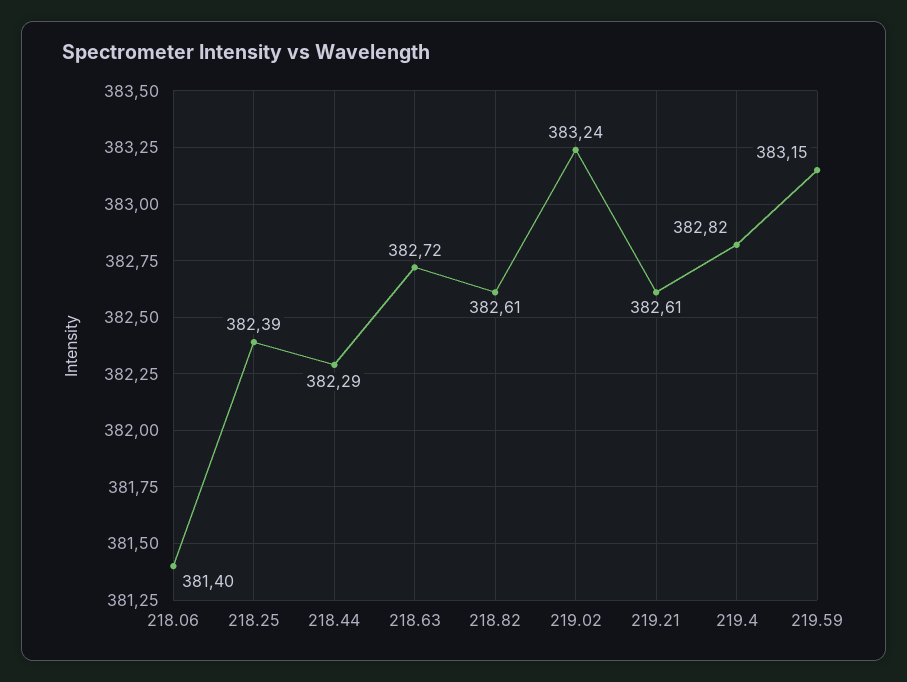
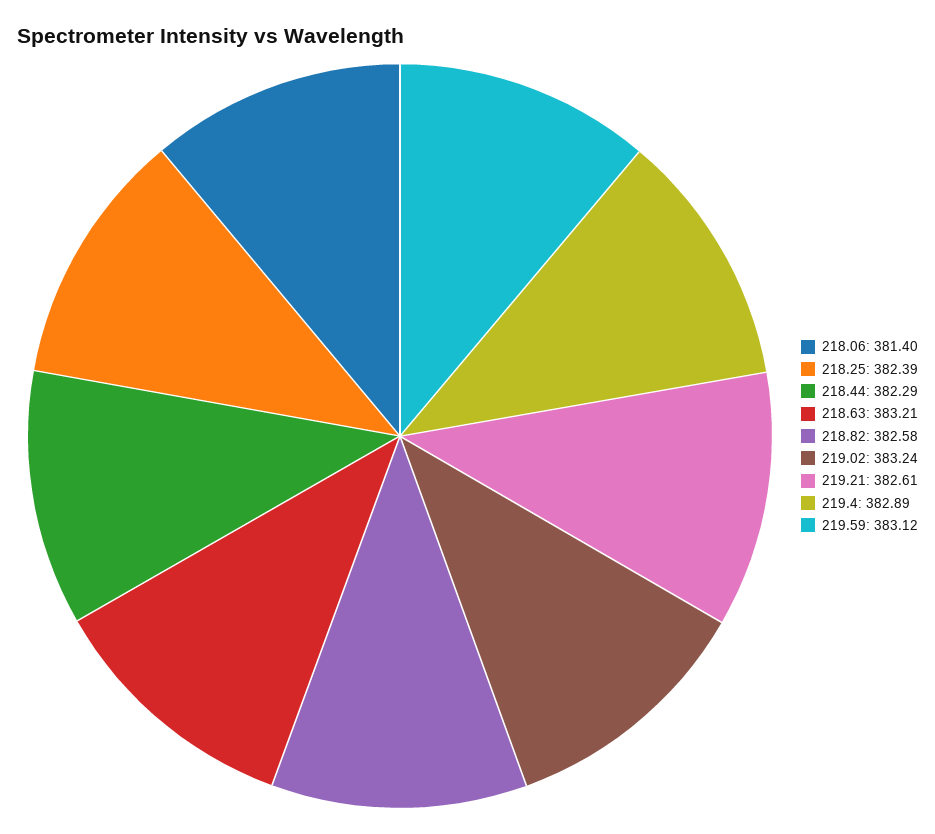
218.63: 382.72 -> 383.21
218.82: 382.61 -> 382.58
219.4: 382.82 -> 382.89
219.59: 383.15 -> 383.12

